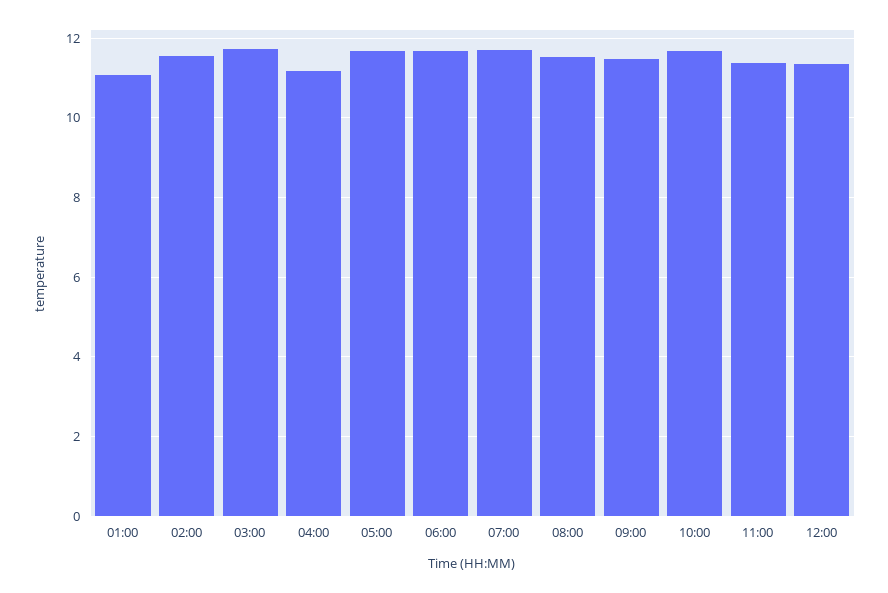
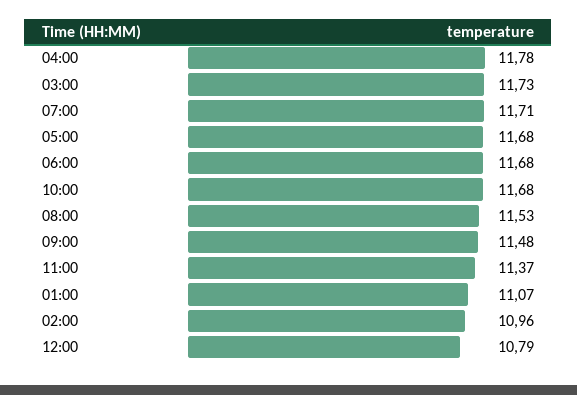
02:00: 11.6 -> 10.96
04:00: 11.2 -> 11.78
12:00: 11.4 -> 10.79

